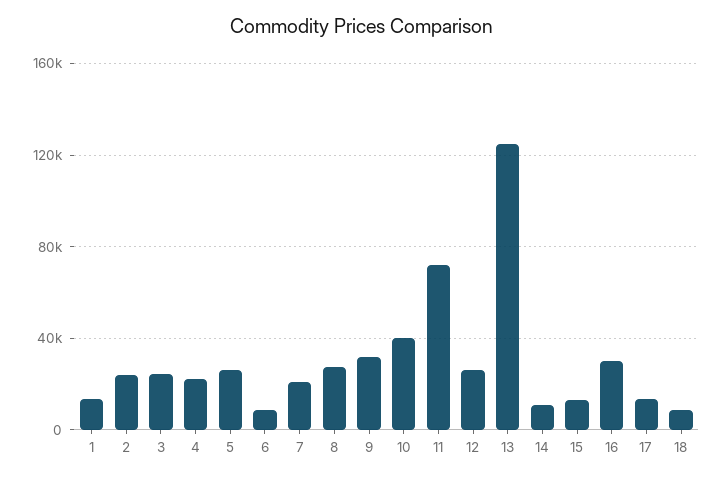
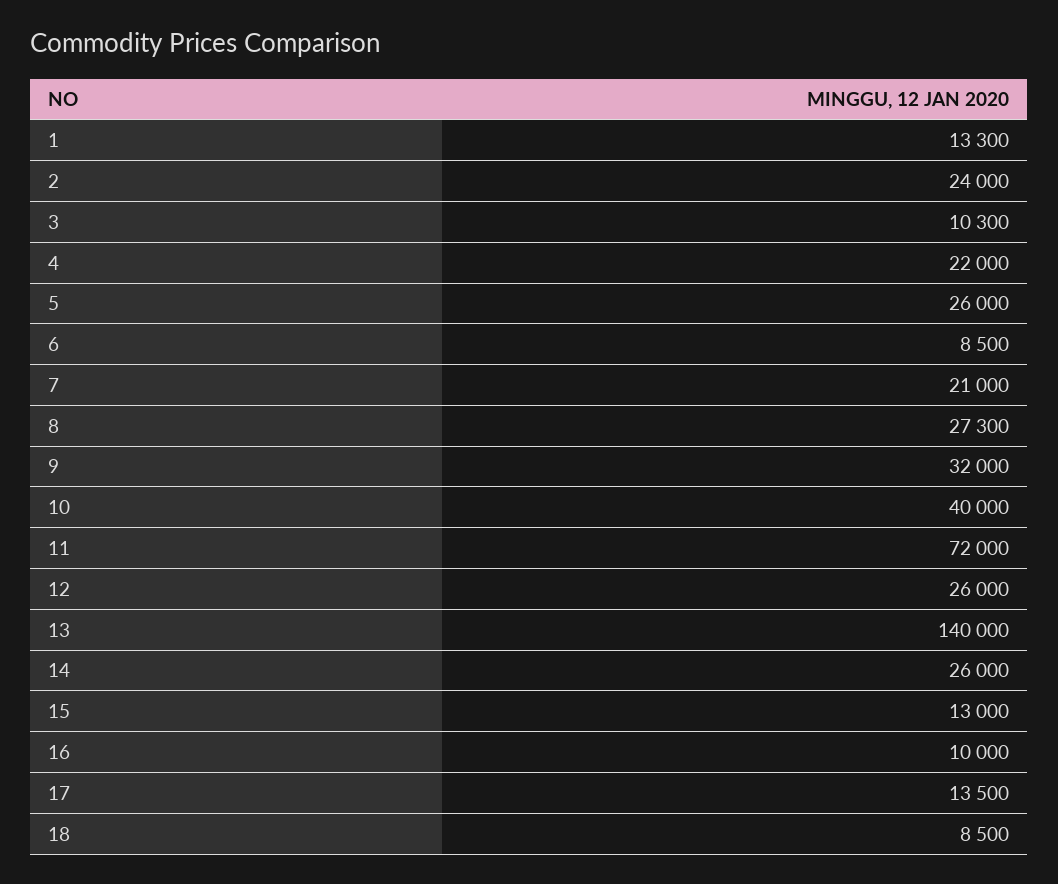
3: 25000 -> 10300
13: 125000 -> 140000
14: 10000 -> 26000
16: 30000 -> 10000

